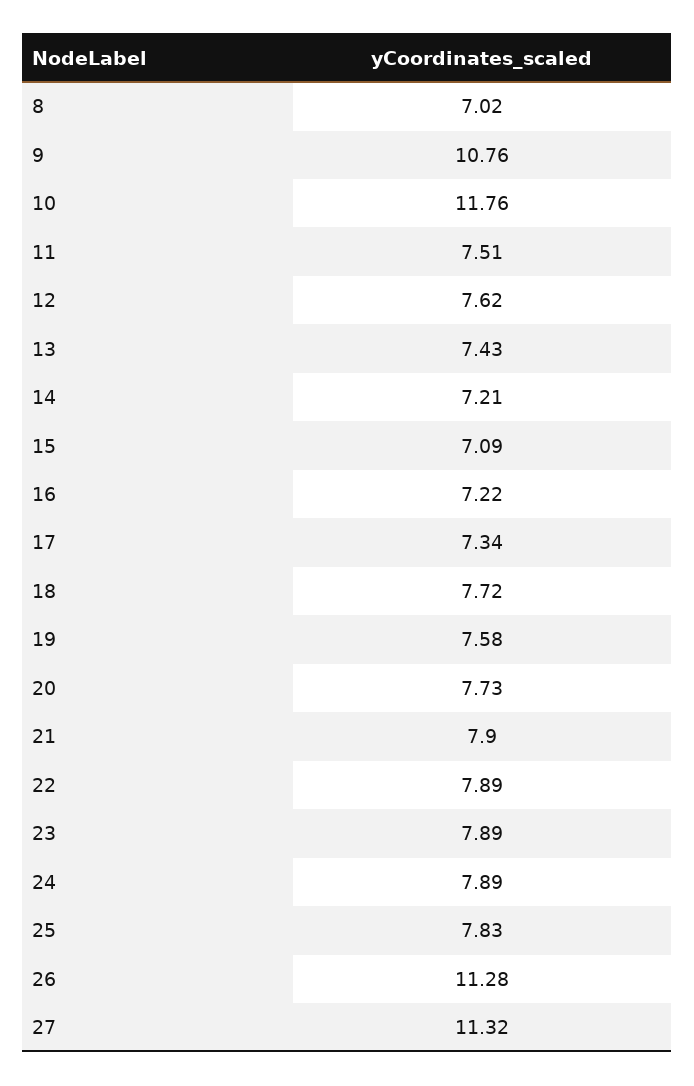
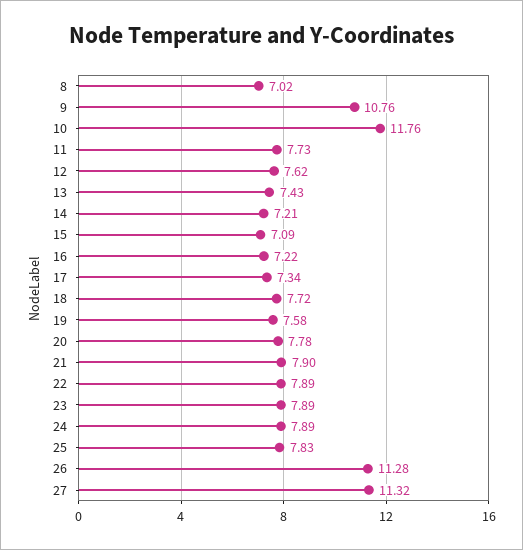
11: 7.51 -> 7.73
20: 7.73 -> 7.78

